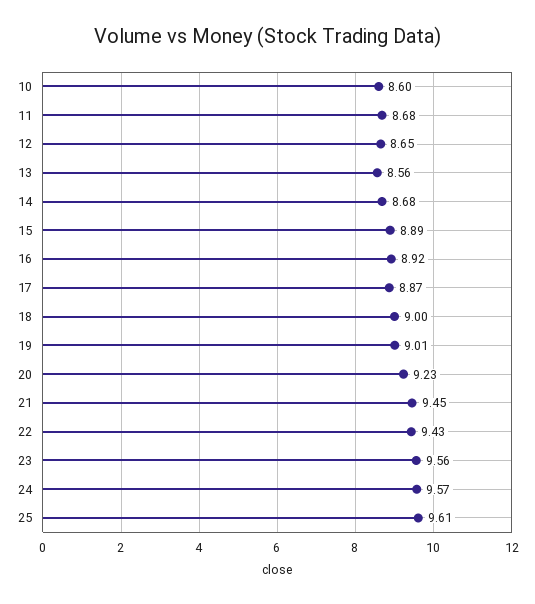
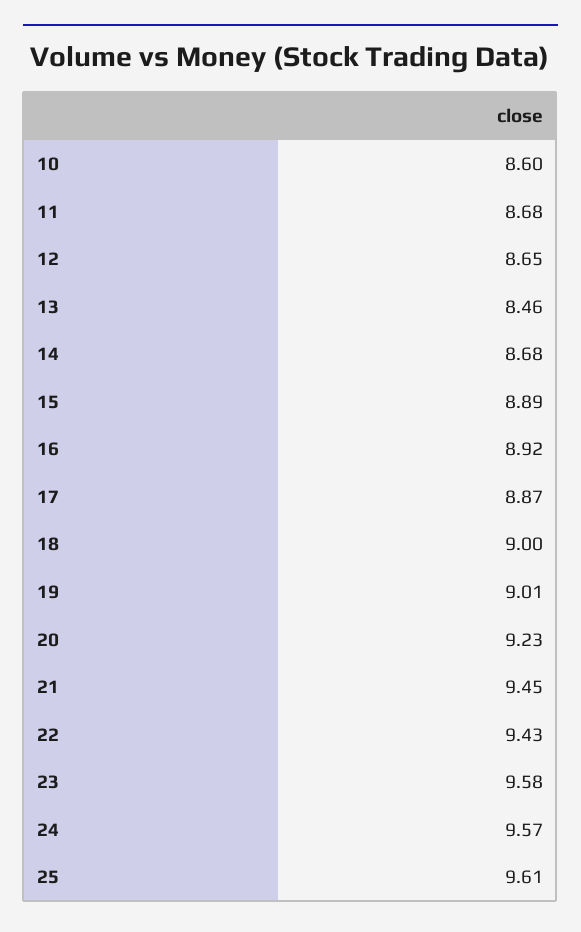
13: 8.56 -> 8.46
23: 9.56 -> 9.58

